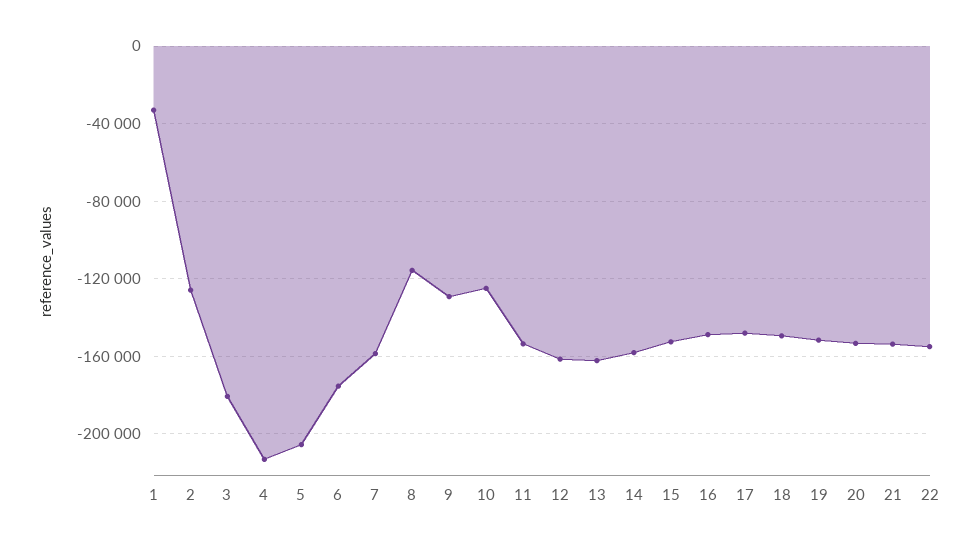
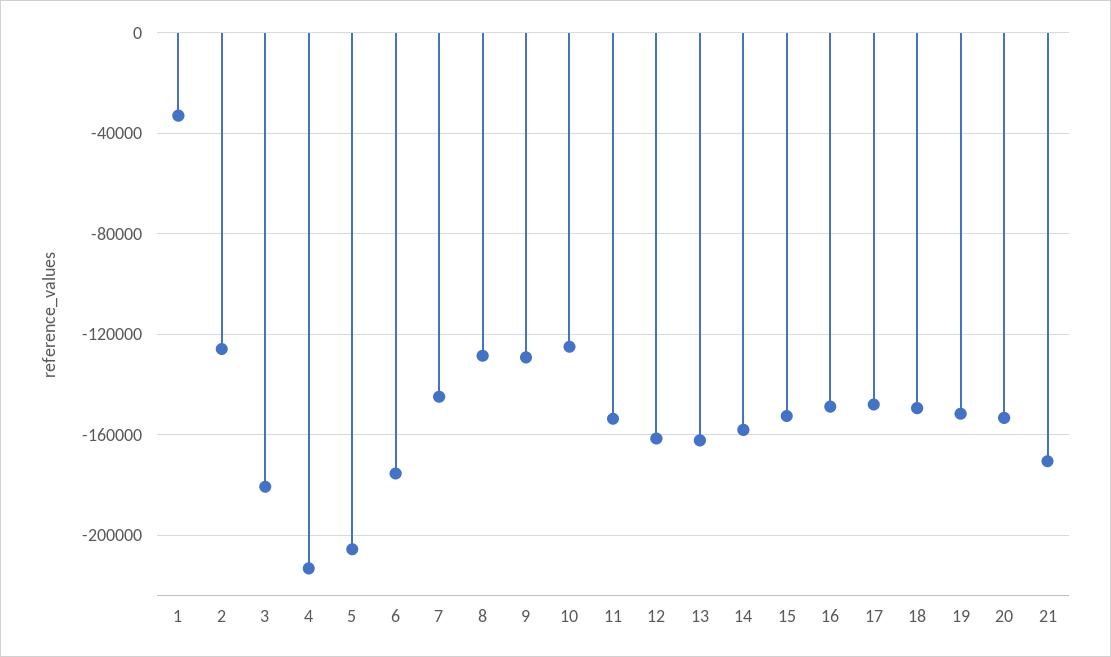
7: -160000 -> -145000
8: -115000 -> -130000
21: -155000 -> -170000
22: -155000 -> none

